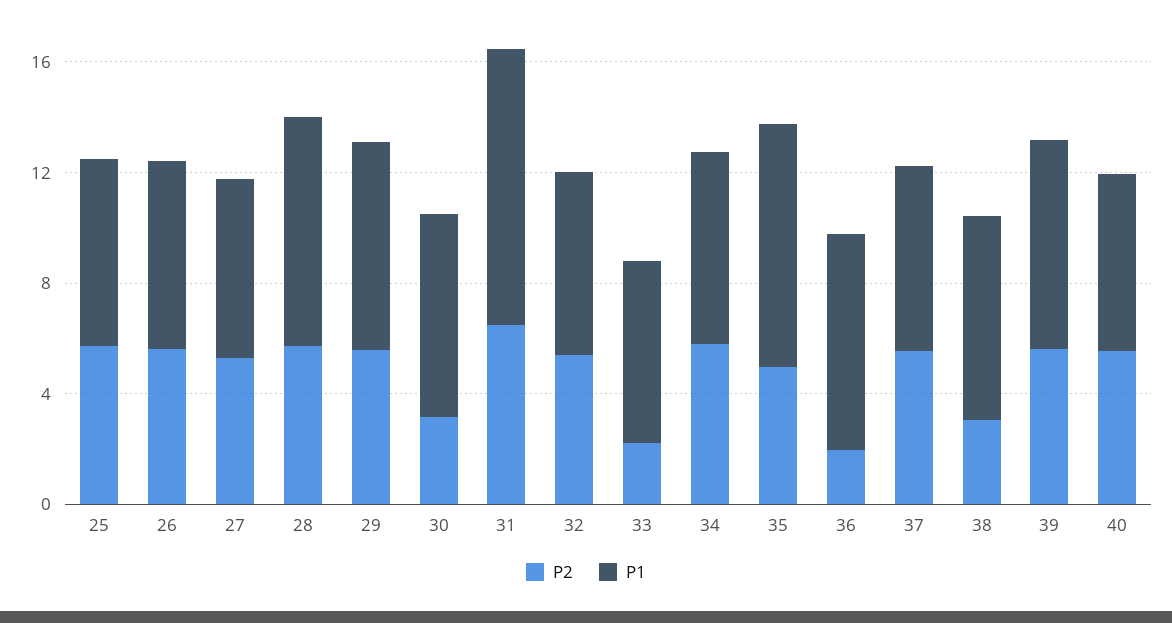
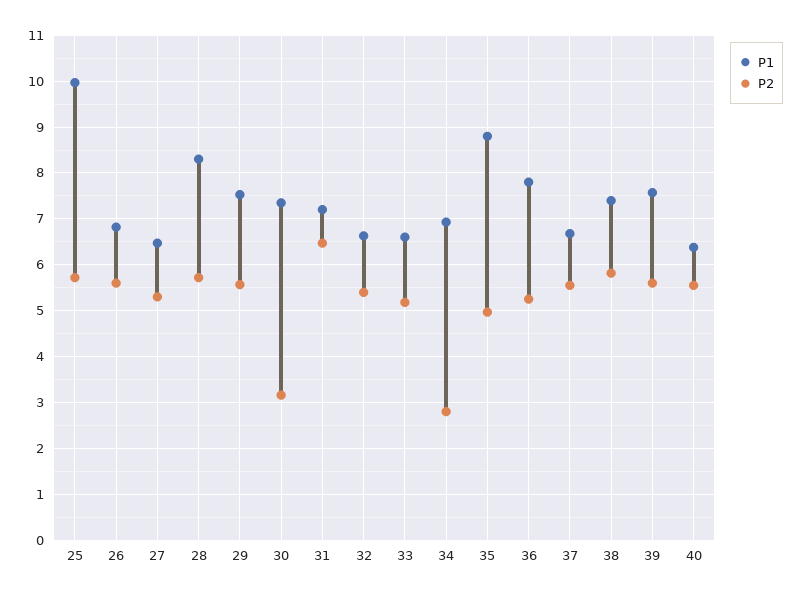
P1, 25: 7 -> 10
P1, 31: 10 -> 7.2
P2, 33: 2 -> 5.2
P2, 34: 6 -> 2.8
P2, 36: 2 -> 5.2
P2, 38: 3 -> 5.8

